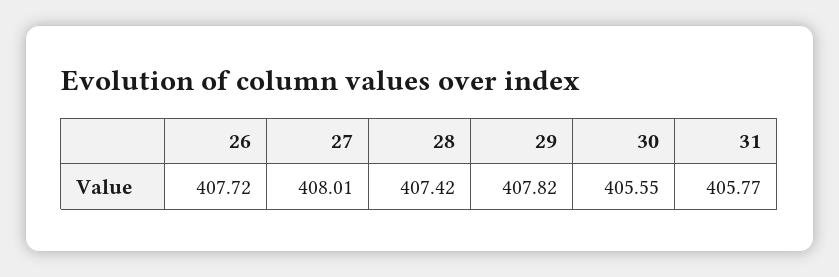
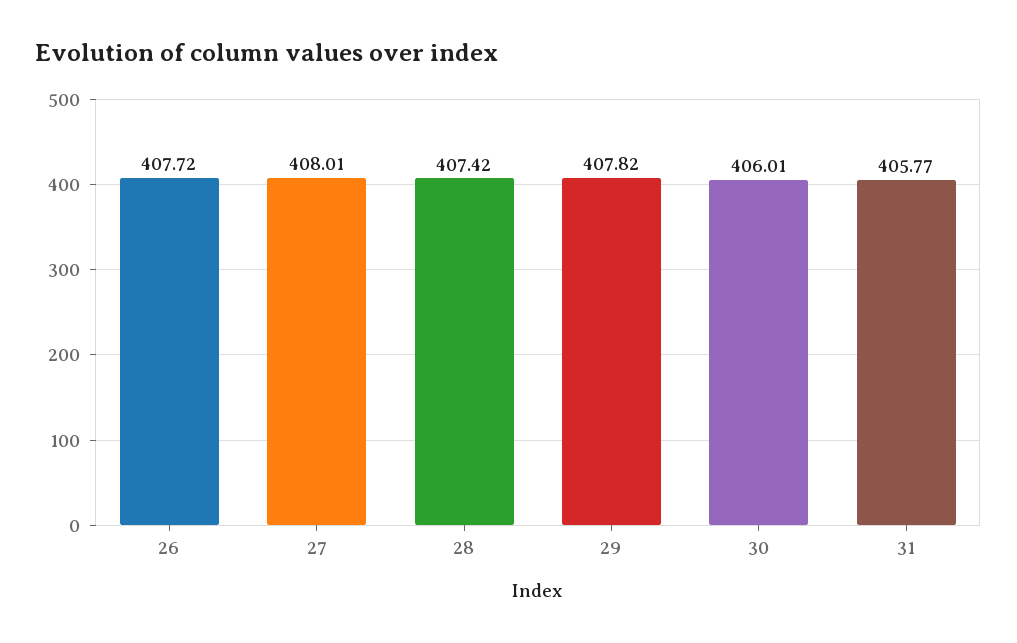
30: 405.55 -> 406.01

